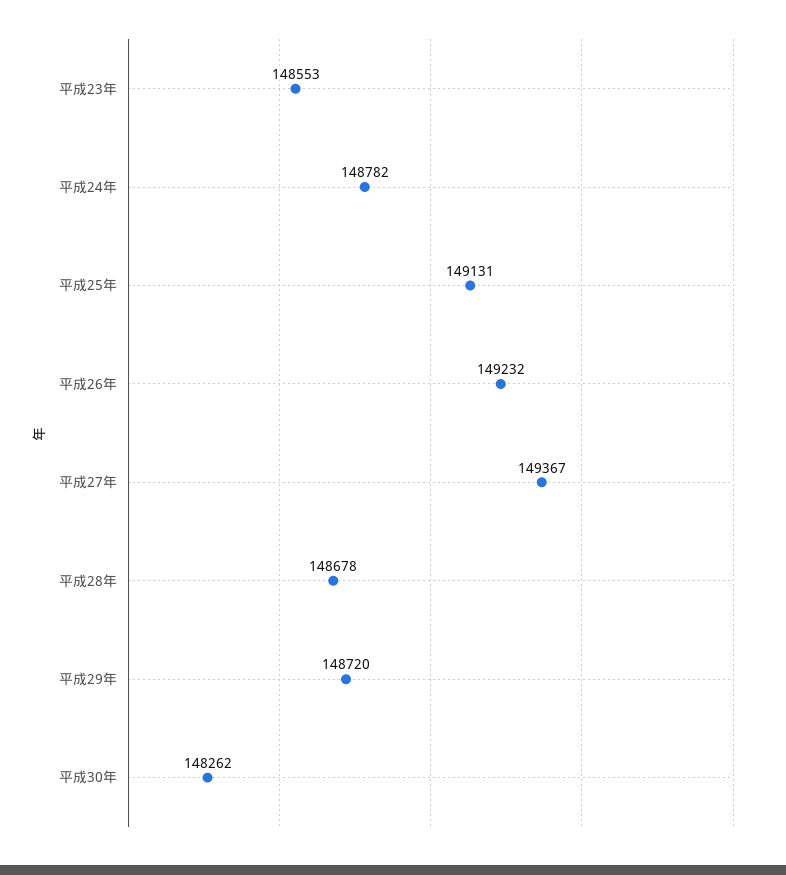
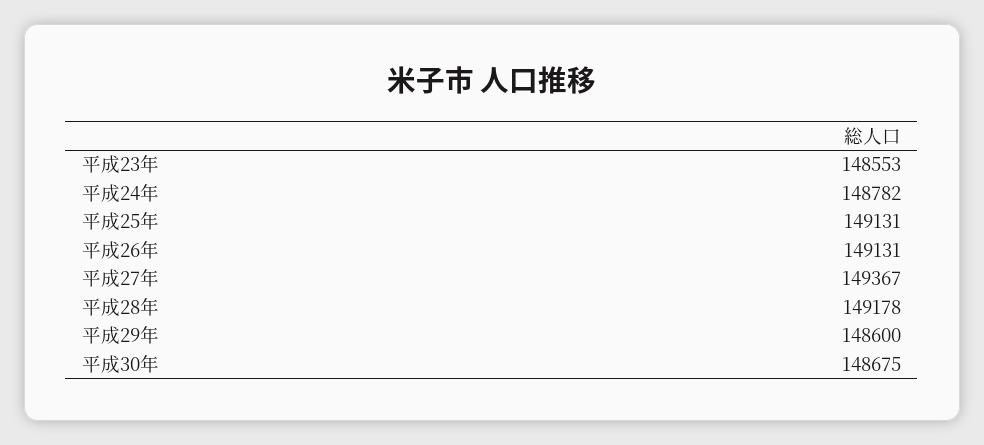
平成26年: 149232 -> 149131
平成28年: 148678 -> 149178
平成29年: 148720 -> 148600
平成30年: 148262 -> 148675

